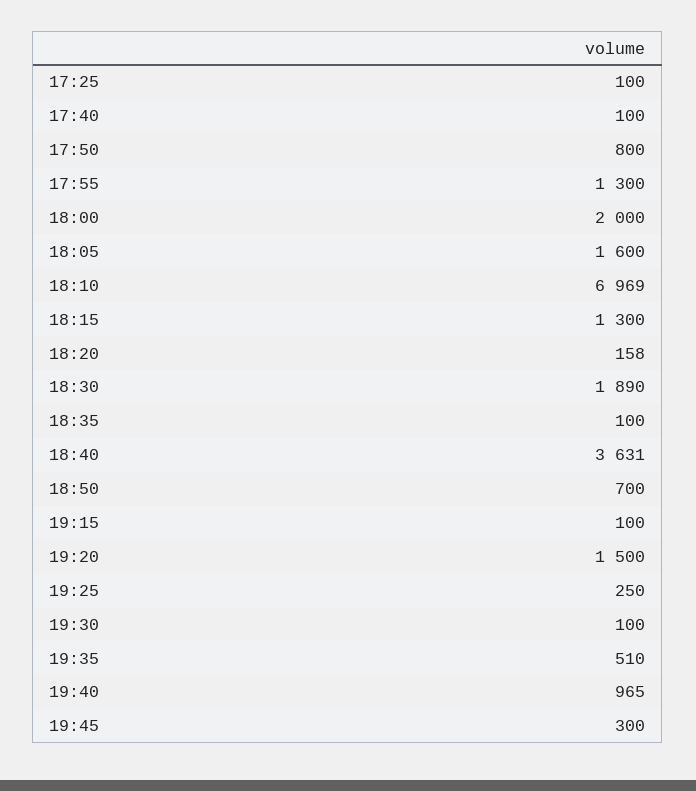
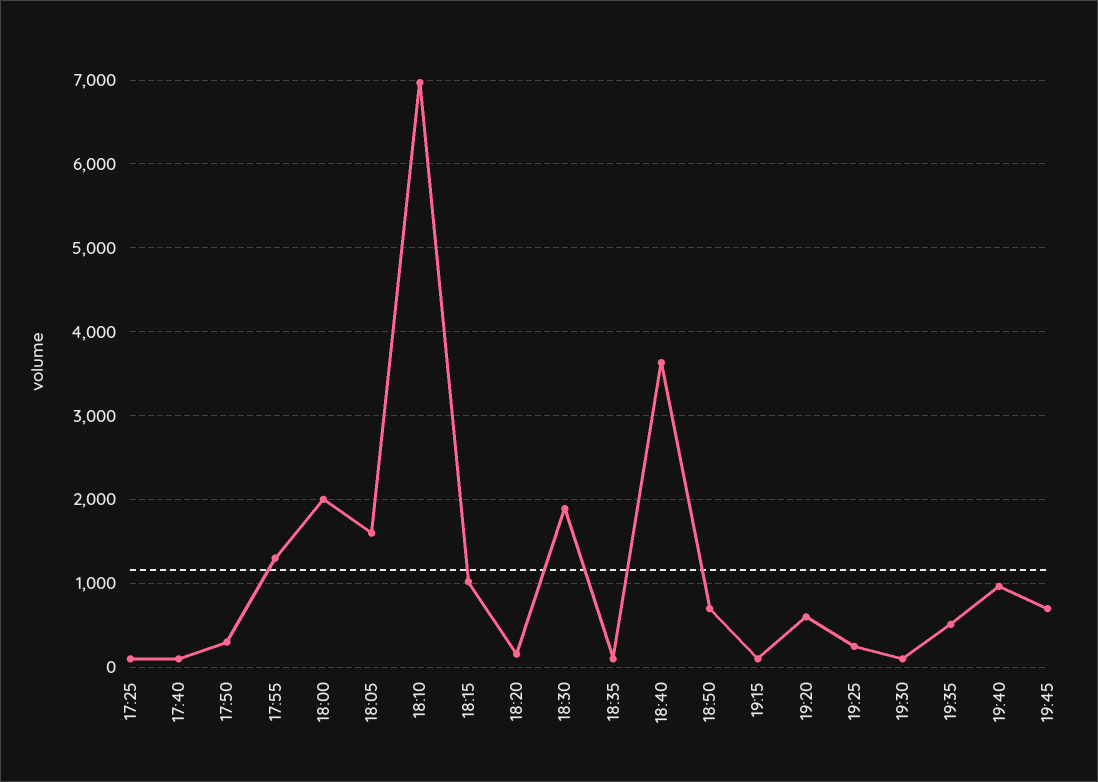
17:50: 800 -> 300
18:15: 1300 -> 1000
19:20: 1500 -> 600
19:45: 300 -> 700

